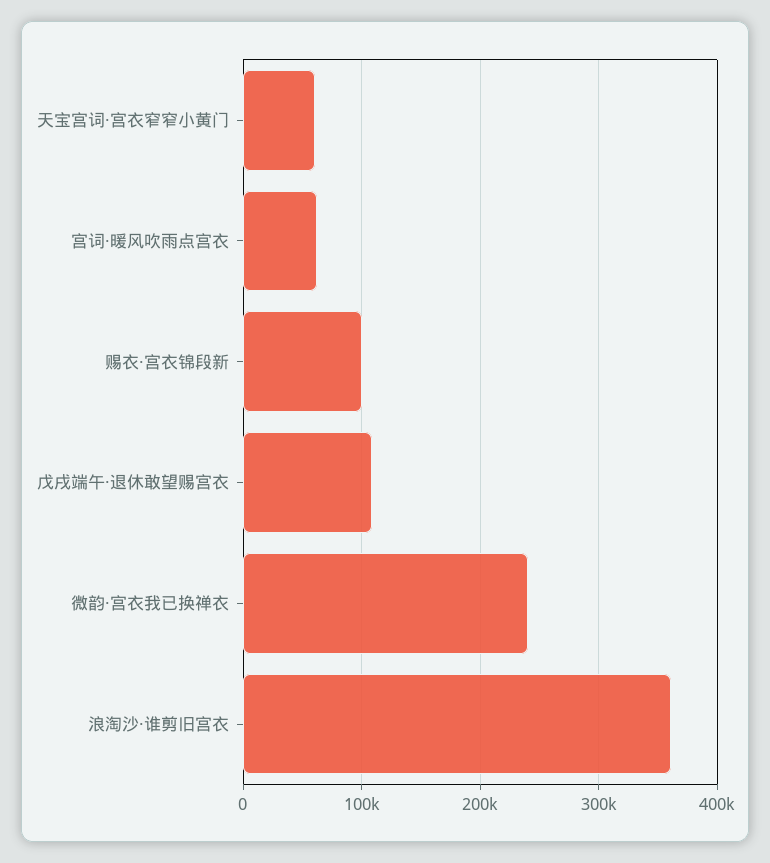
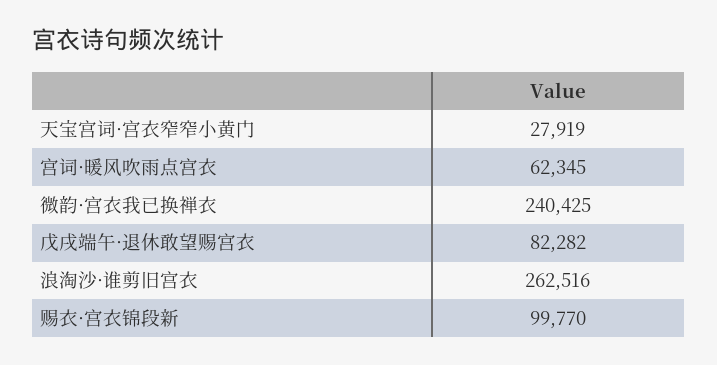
天宝宫词·宫衣窄窄小黄门: 60000 -> 27919
戊戌端午·退休敢望赐宫衣: 110000 -> 82282
浪淘沙·谁剪旧宫衣: 360000 -> 262516

